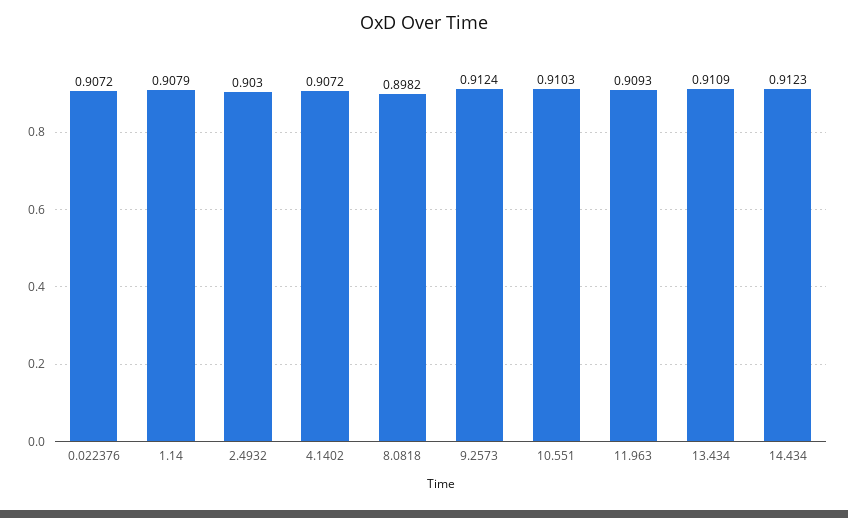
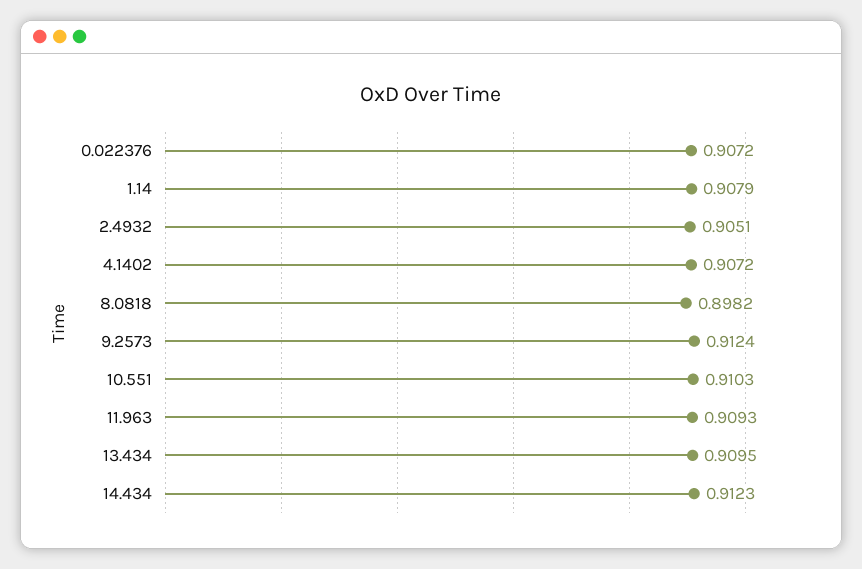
2.4932: 0.903 -> 0.9051
13.434: 0.9109 -> 0.9095

